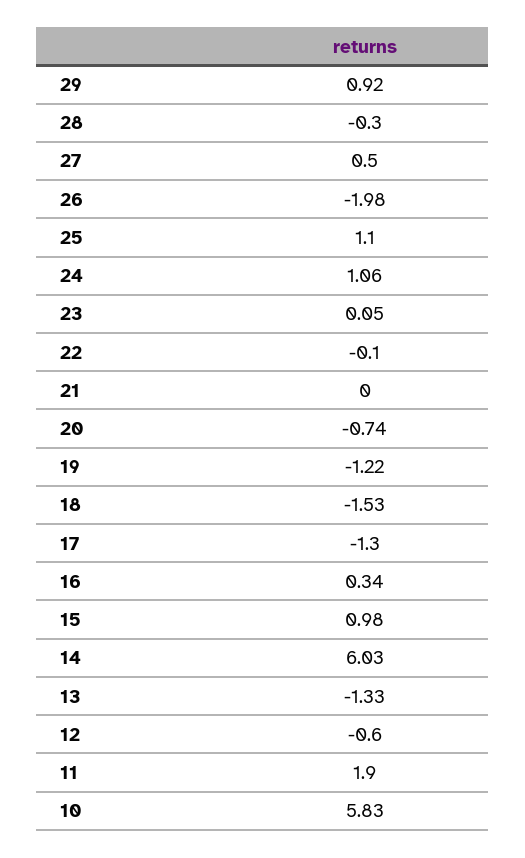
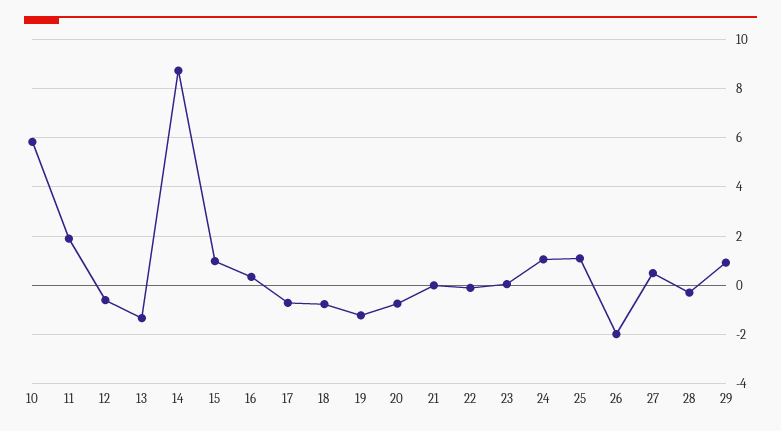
18: -1.53 -> -0.75
17: -1.3 -> -0.75
14: 6.03 -> 8.75

